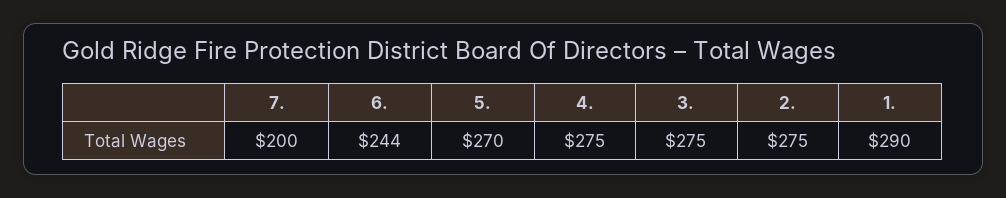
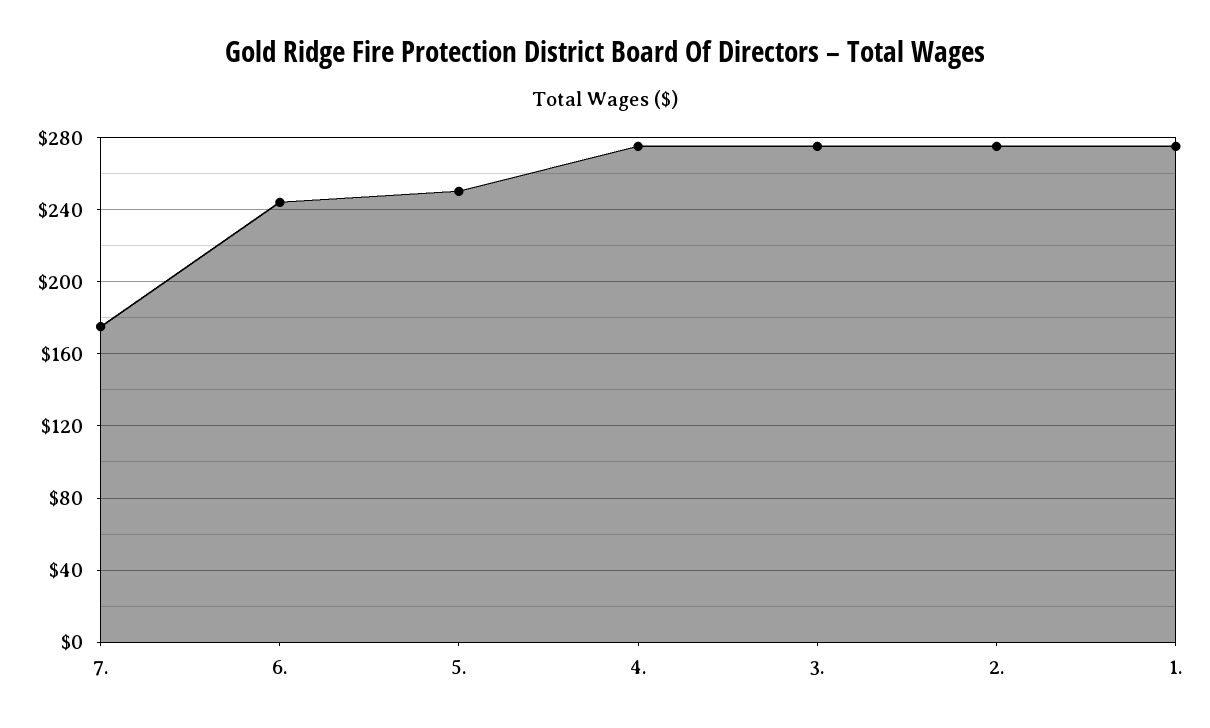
7.: 200 -> 175
5.: 270 -> 250
1.: 290 -> 275

